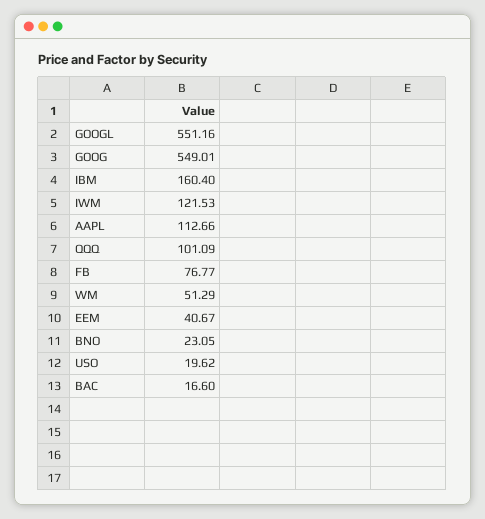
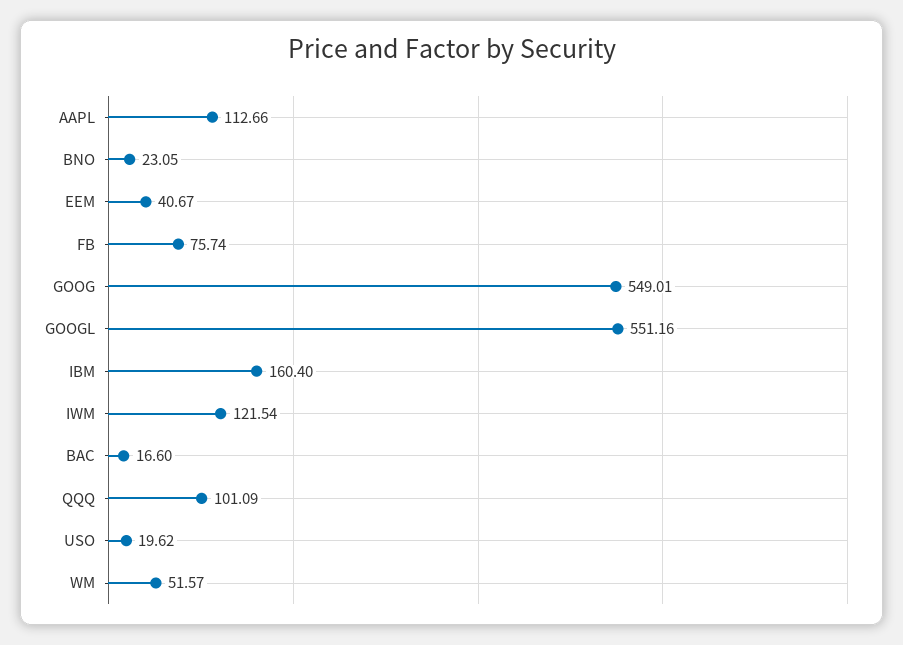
IWM: 121.53 -> 121.54
FB: 76.77 -> 75.74
WM: 51.29 -> 51.57

